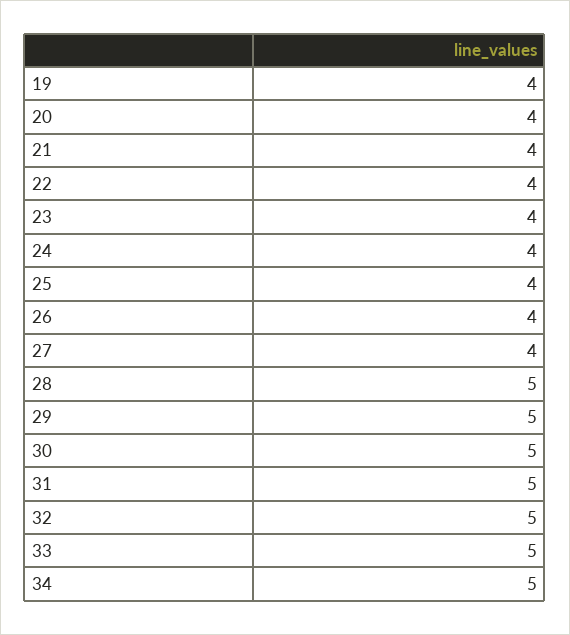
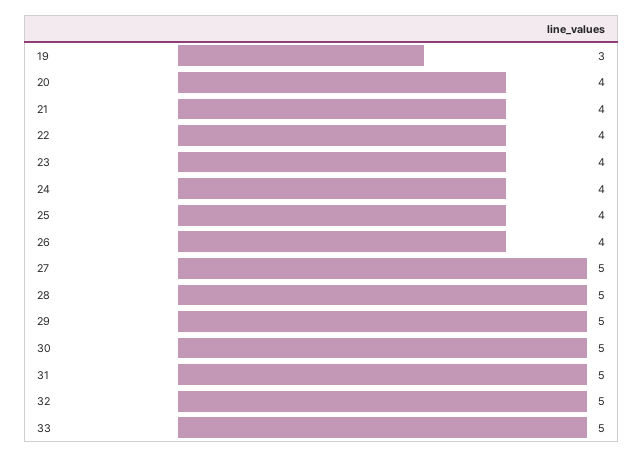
19: 4 -> 3
27: 4 -> 5
34: 5 -> none

